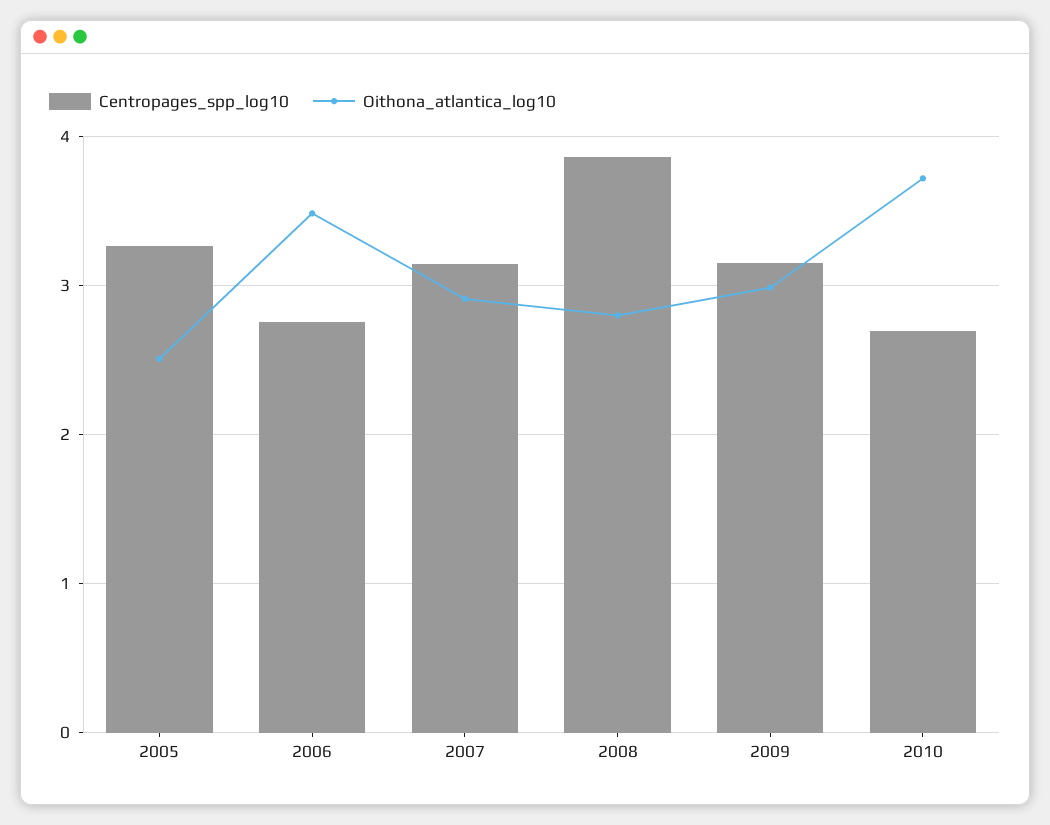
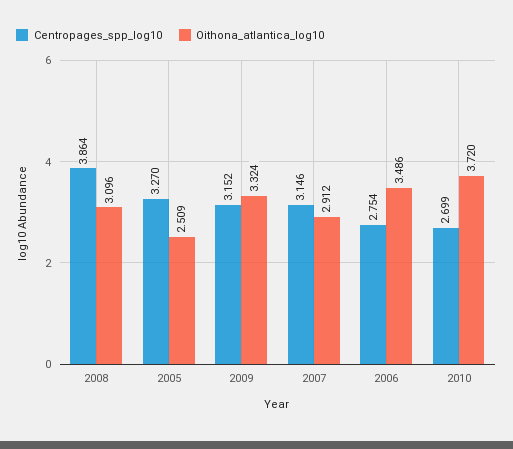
Oithona_atlantica_log10, 2008: 2.8 -> 3.096
Oithona_atlantica_log10, 2009: 3 -> 3.324

